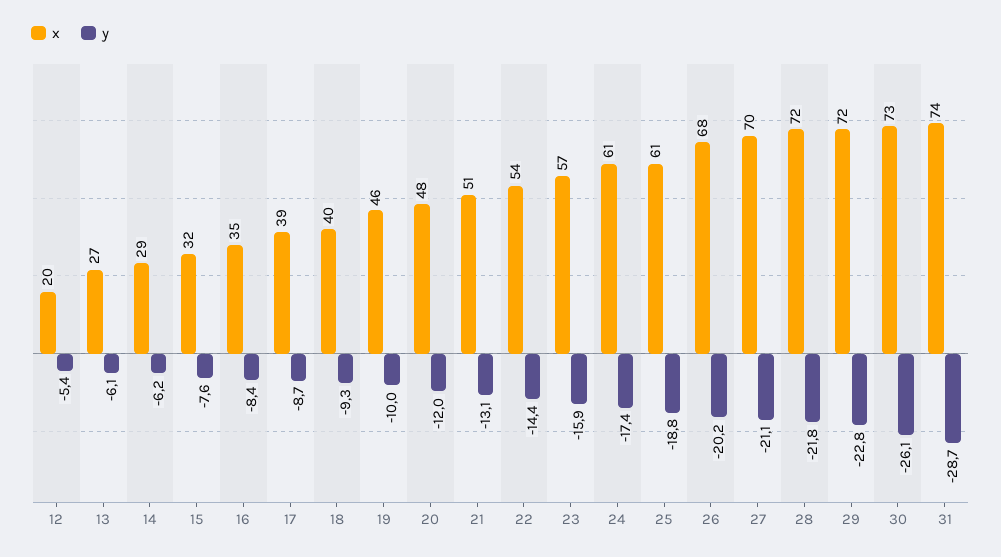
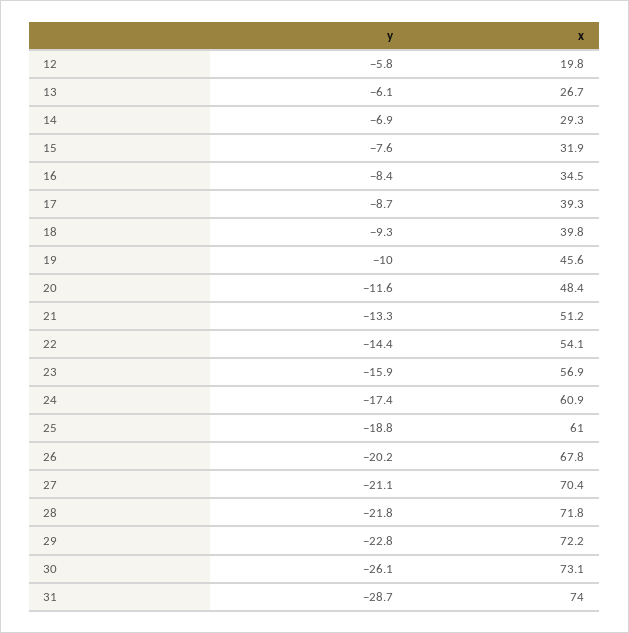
y, 12: -5.4 -> -5.8
y, 14: -6.2 -> -6.9
y, 20: -12 -> -11.6
y, 21: -13.1 -> -13.3

